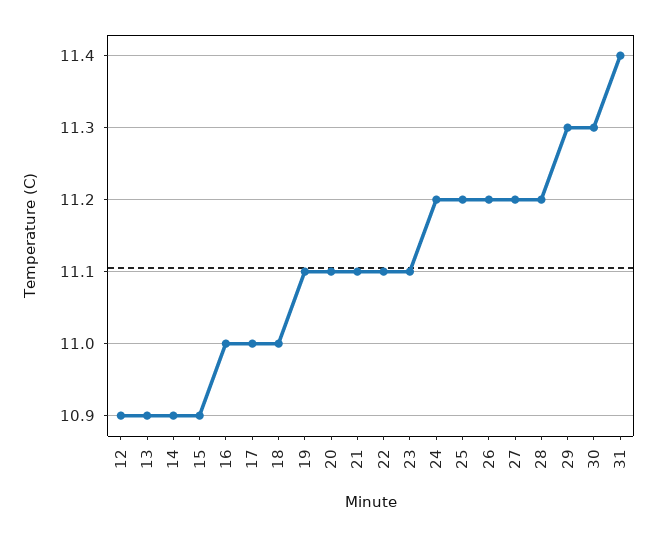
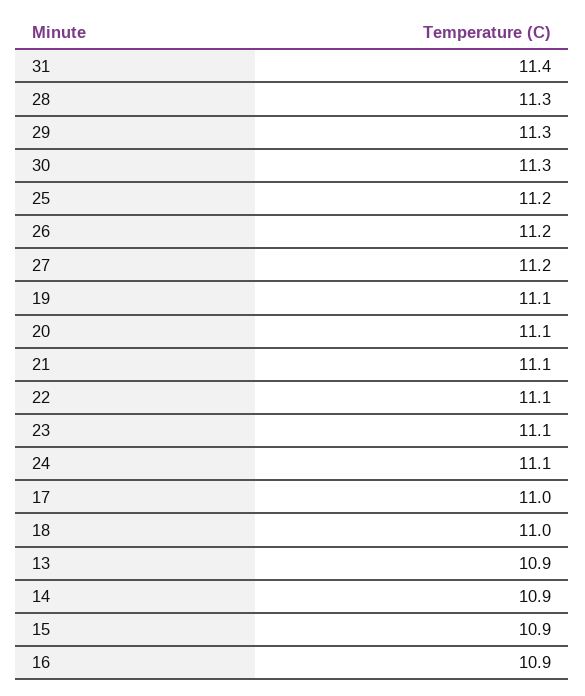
12: 10.9 -> none
16: 11 -> 10.9
24: 11.2 -> 11.1
28: 11.2 -> 11.3

